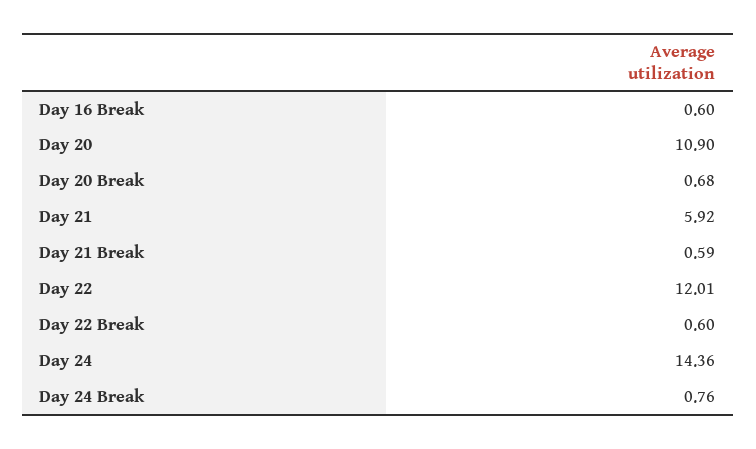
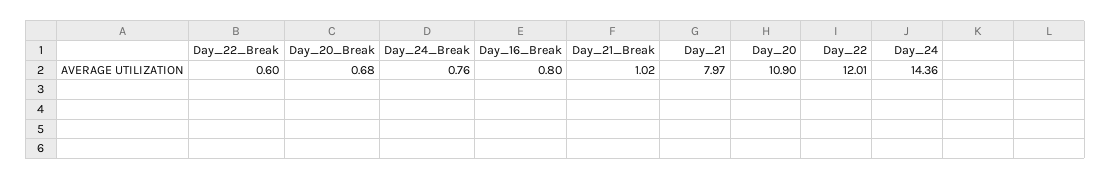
Day 16 Break: 0.6 -> 0.8
Day 21: 5.92 -> 7.97
Day 21 Break: 0.59 -> 1.02

